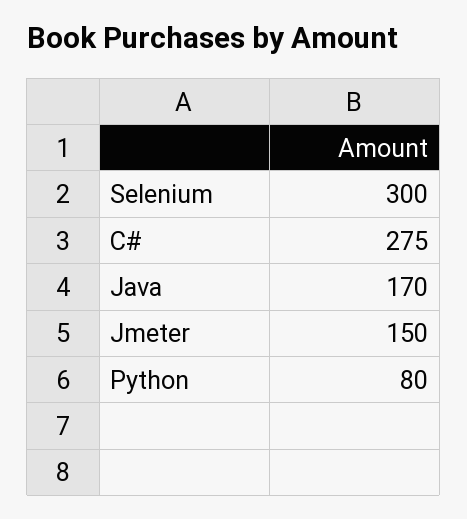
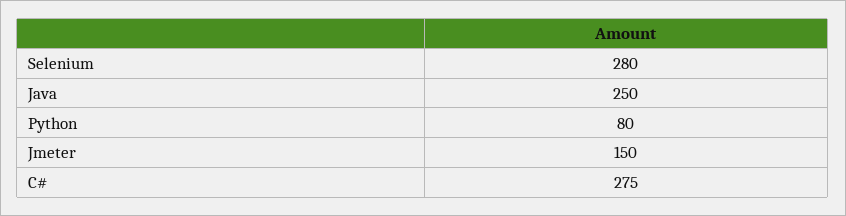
Selenium: 300 -> 280
Java: 170 -> 250

